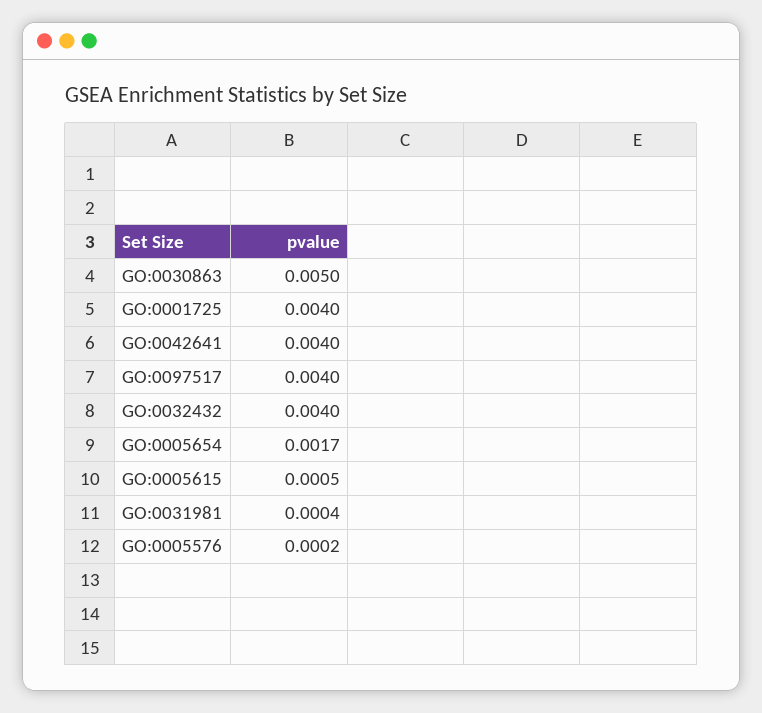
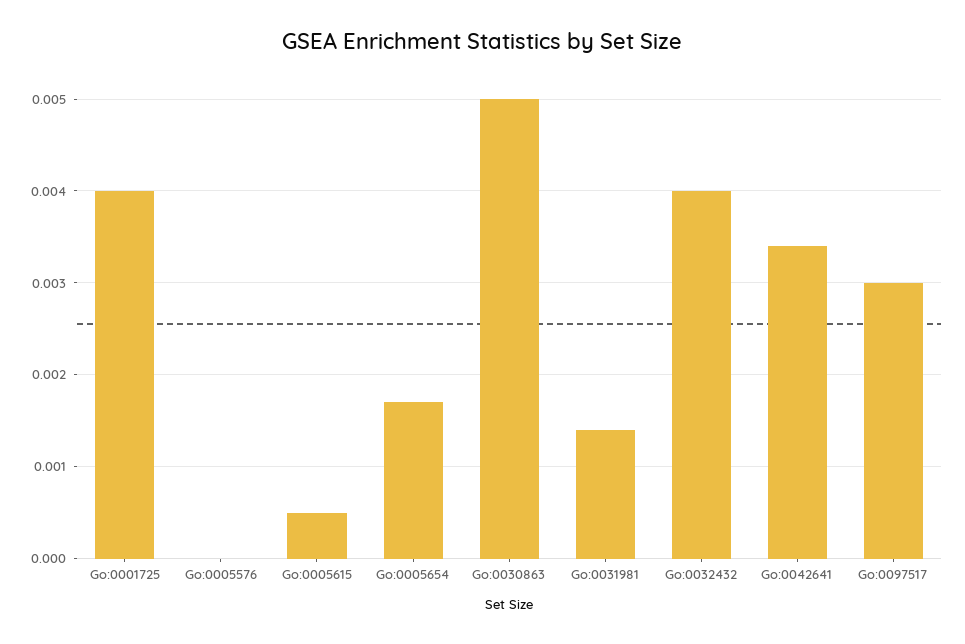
GO:0042641: 0.004 -> 0.0034
GO:0097517: 0.004 -> 0.003
GO:0031981: 0.0004 -> 0.0014
GO:0005576: 0.0002 -> 0

